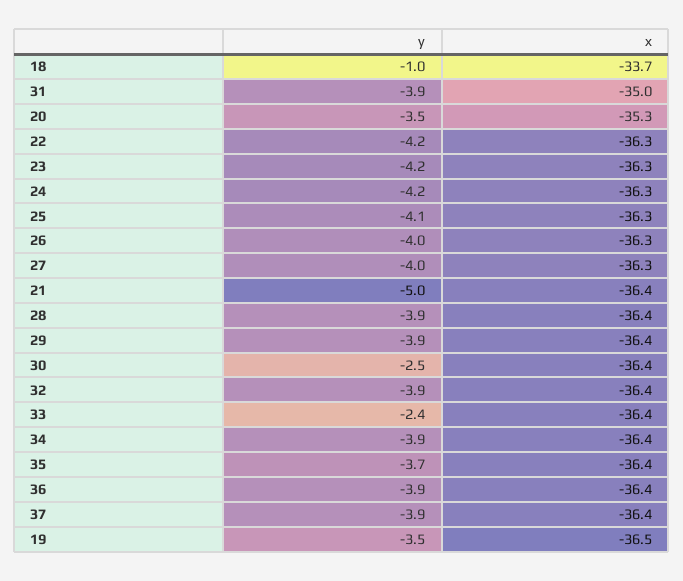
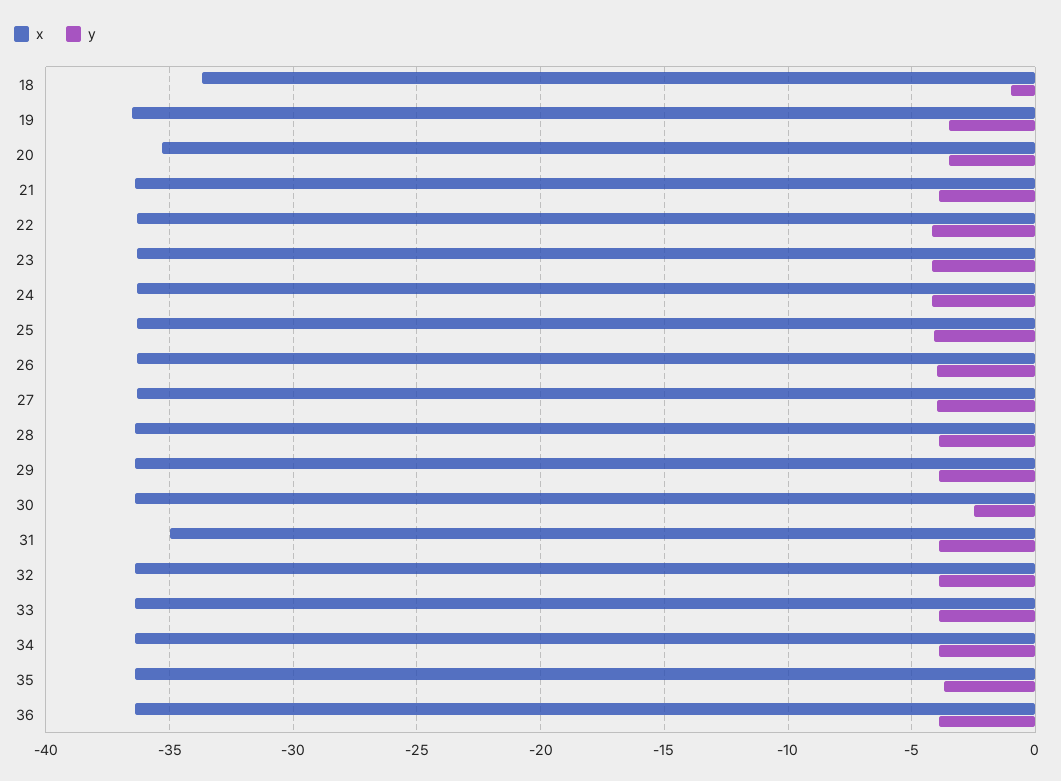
y, 21: -5 -> -4
y, 33: -2.4 -> -4
y, 37: -3.9 -> none
x, 37: -36.4 -> none

